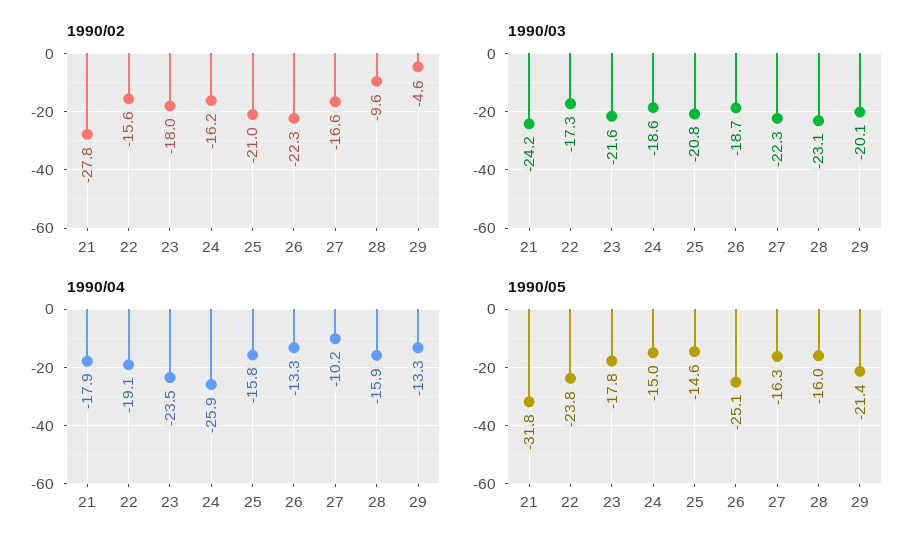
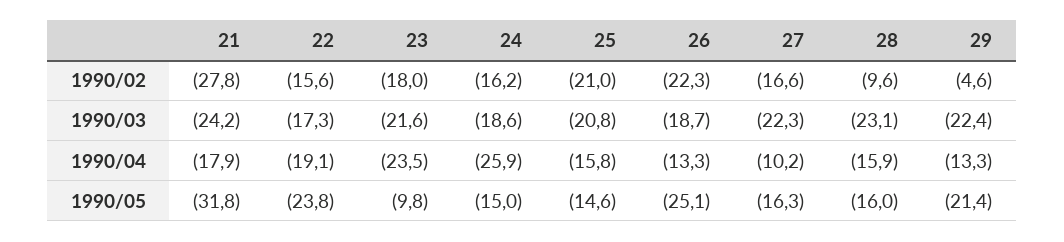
1990/03, 29: -20.1 -> -22.4
1990/05, 23: -17.8 -> -9.8

